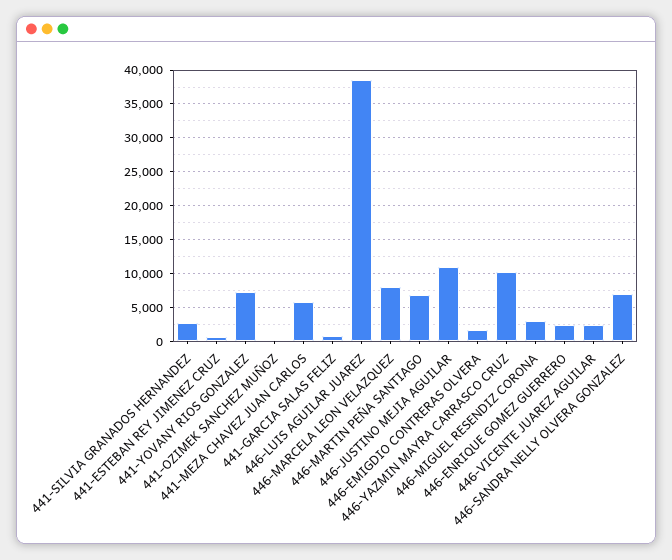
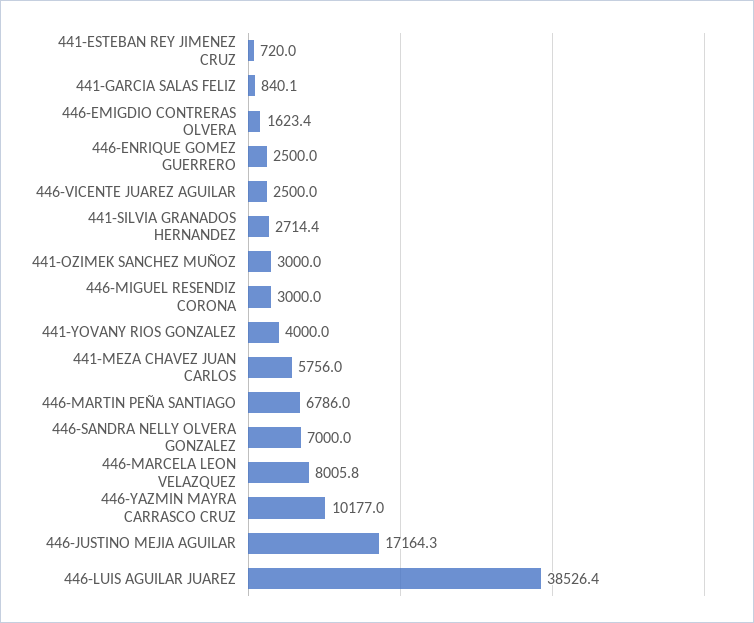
441-YOVANY RIOS GONZALEZ: 7000 -> 4000
441-OZIMEK SANCHEZ MUÑOZ: 0 -> 3000
446-JUSTINO MEJIA AGUILAR: 11000 -> 17164.3

